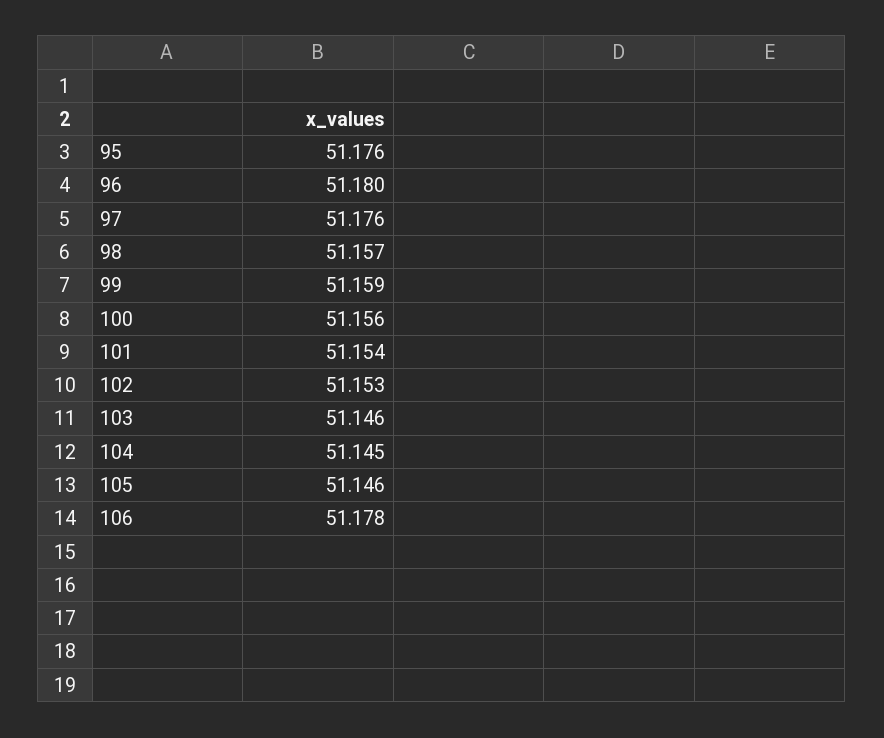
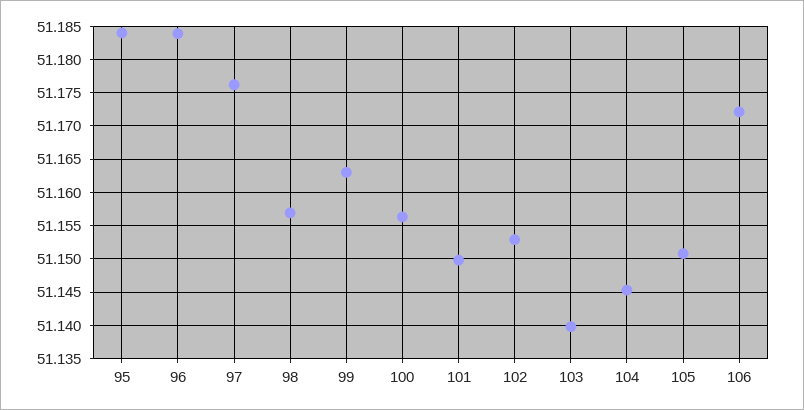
95: 51.176 -> 51.184
96: 51.18 -> 51.184
99: 51.159 -> 51.163
101: 51.154 -> 51.15
103: 51.146 -> 51.14
105: 51.146 -> 51.151
106: 51.178 -> 51.172

